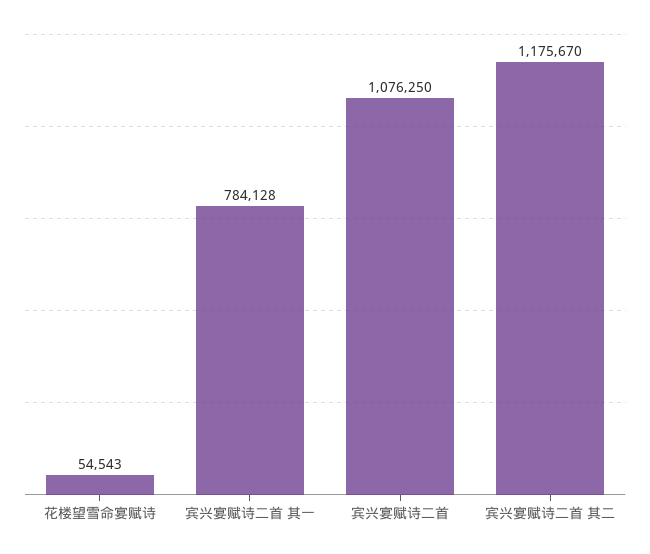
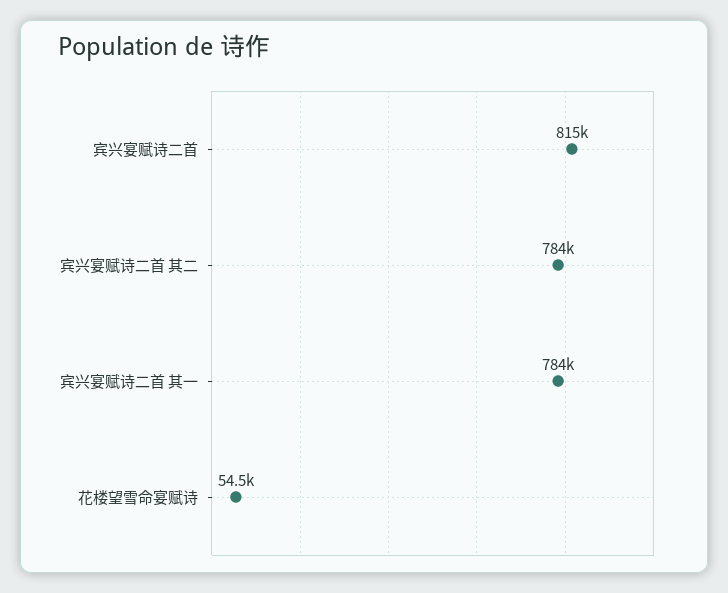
宾兴宴赋诗二首: 1076250 -> 815000
宾兴宴赋诗二首 其二: 1175670 -> 784000

